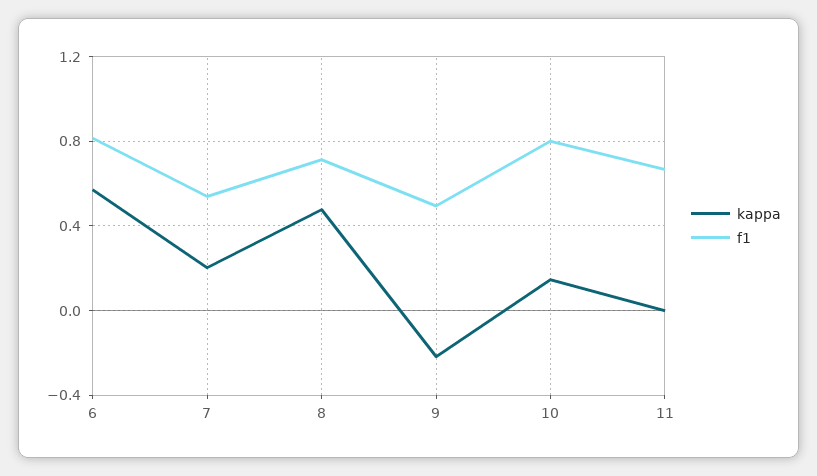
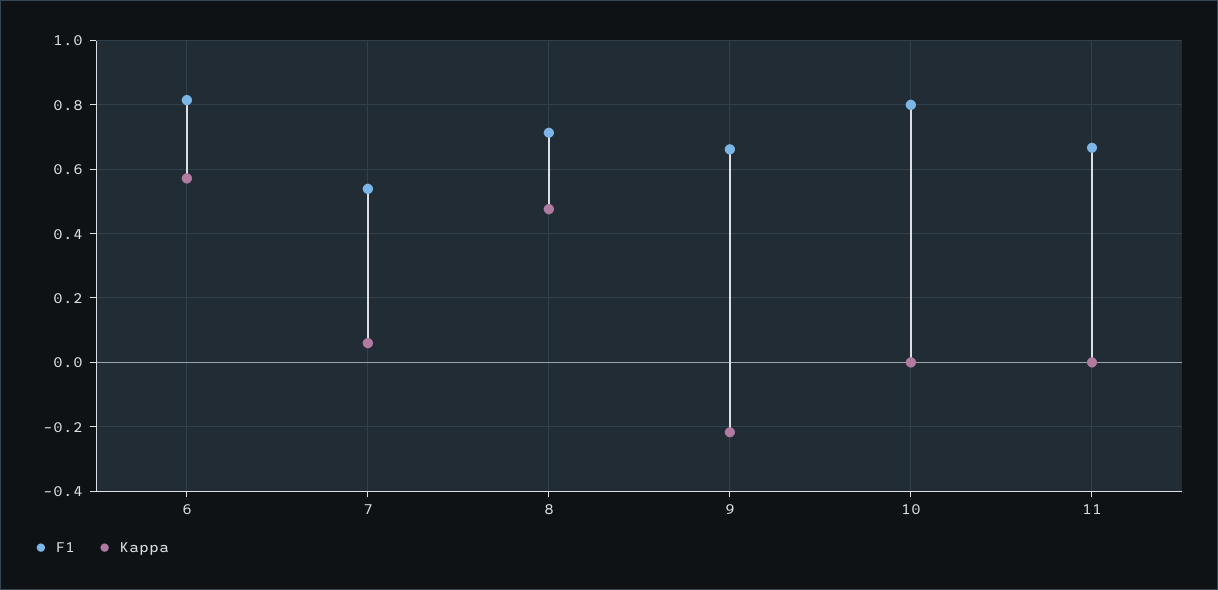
kappa, 7: 0.2 -> 0.06
f1, 9: 0.5 -> 0.66
kappa, 10: 0.15 -> 0

